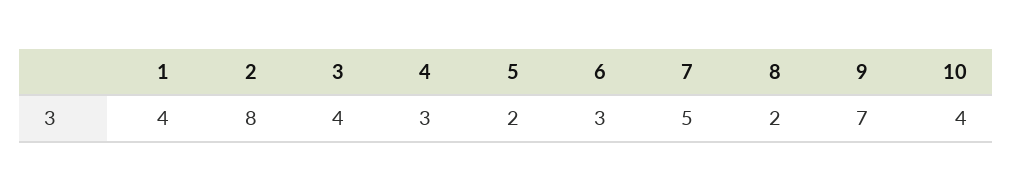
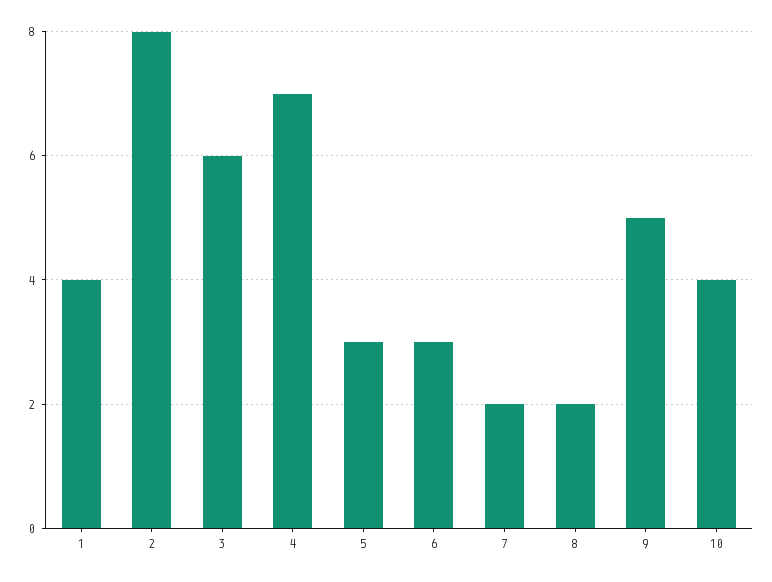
3: 4 -> 6
4: 3 -> 7
5: 2 -> 3
7: 5 -> 2
9: 7 -> 5

